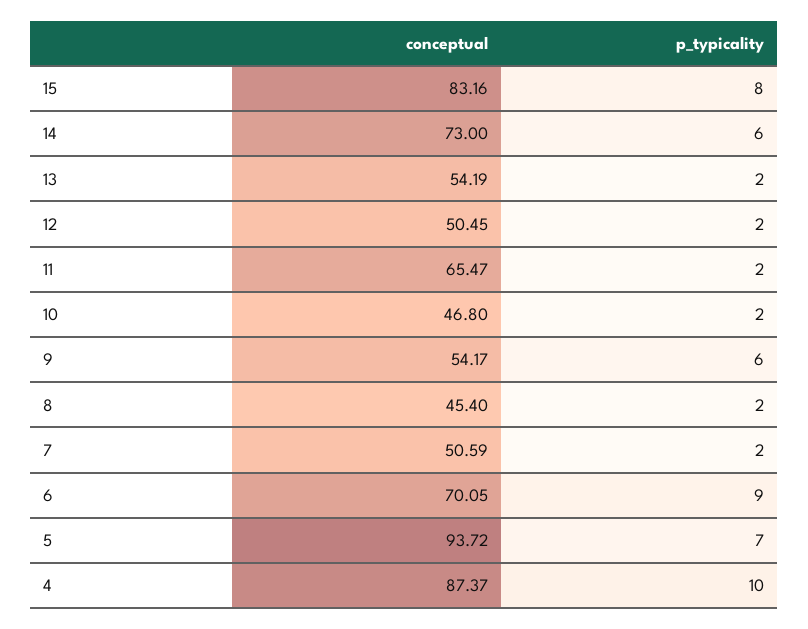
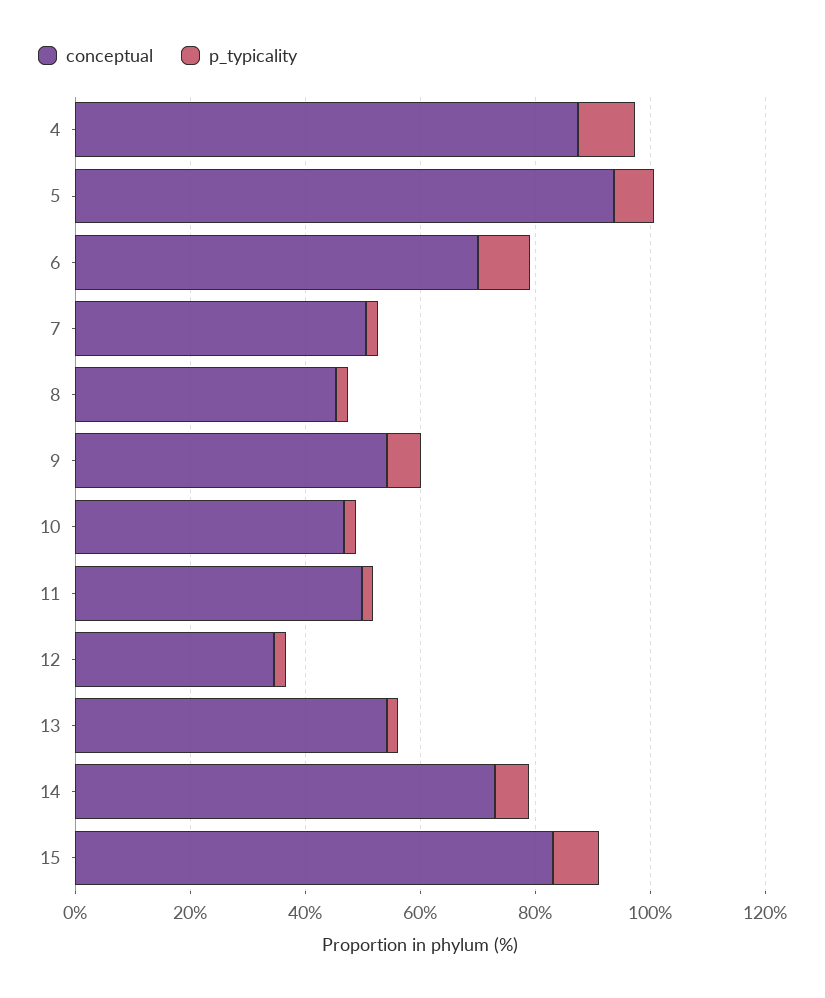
conceptual, 12: 50.45 -> 35
conceptual, 11: 65.47 -> 50

